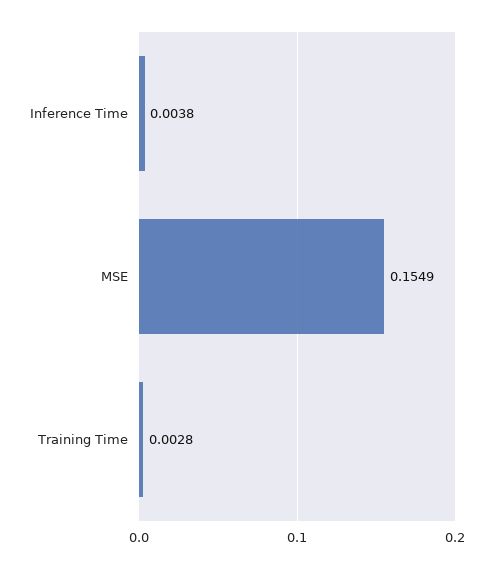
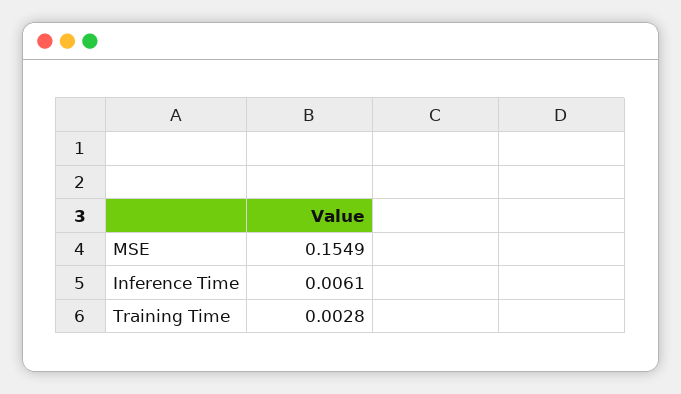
Inference Time: 0.0038 -> 0.0061

